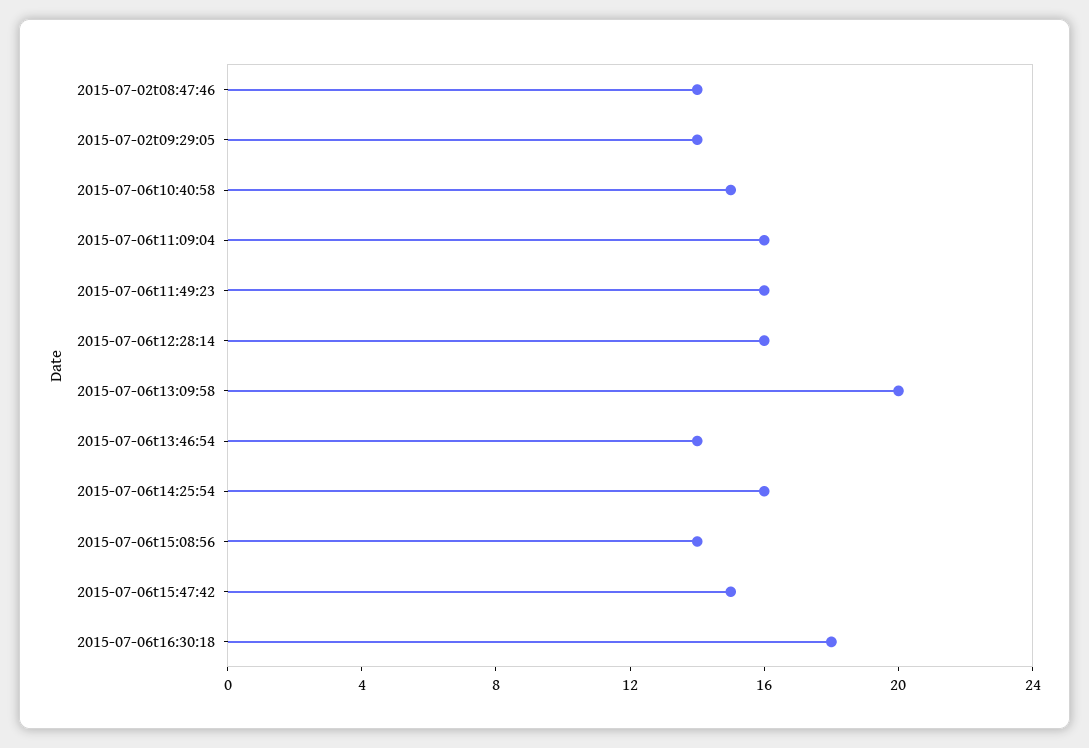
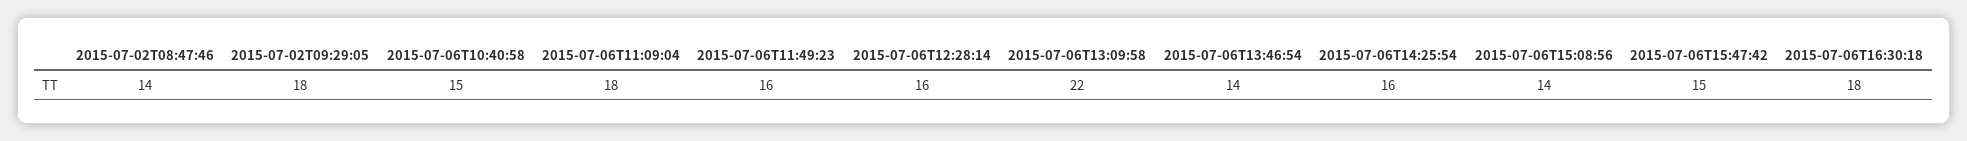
2015-07-02t09:29:05: 14 -> 18
2015-07-06t11:09:04: 16 -> 18
2015-07-06t13:09:58: 20 -> 22

